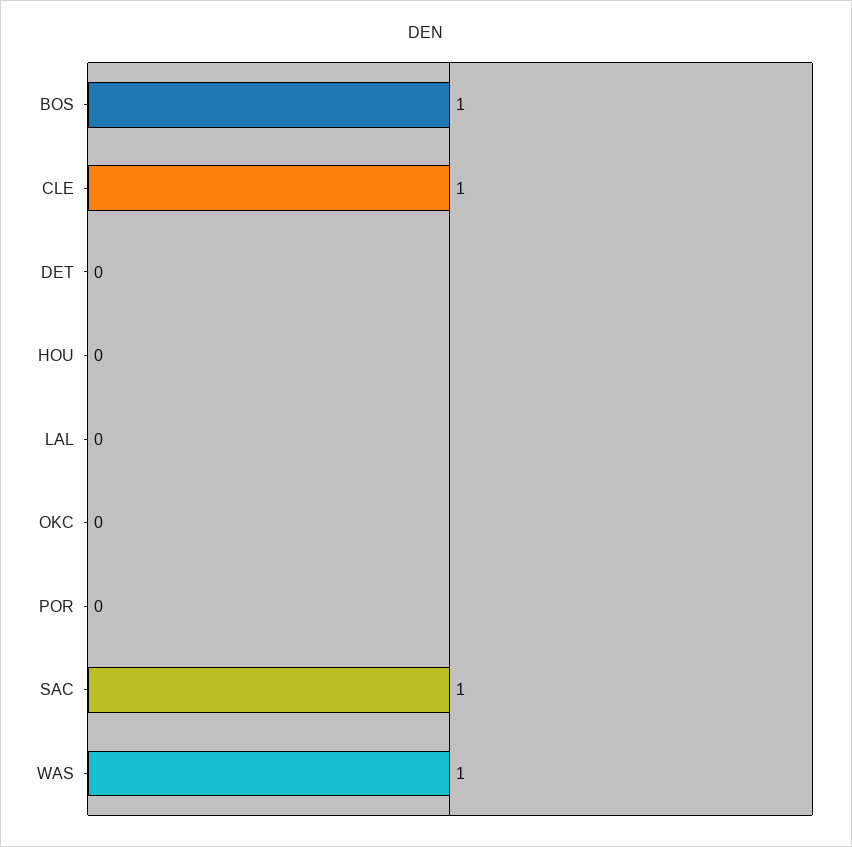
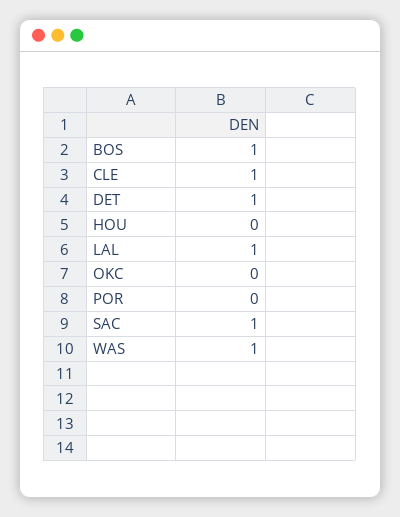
DET: 0 -> 1
LAL: 0 -> 1

